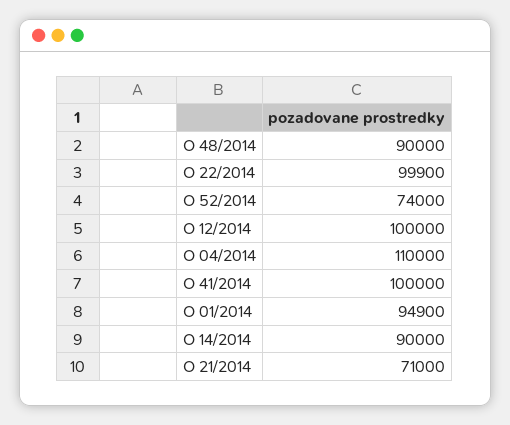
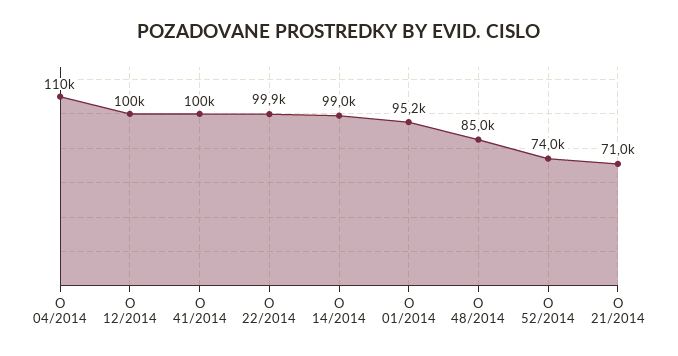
O 48/2014: 90000 -> 85000
O 01/2014: 94900 -> 95200
O 14/2014: 90000 -> 99000

